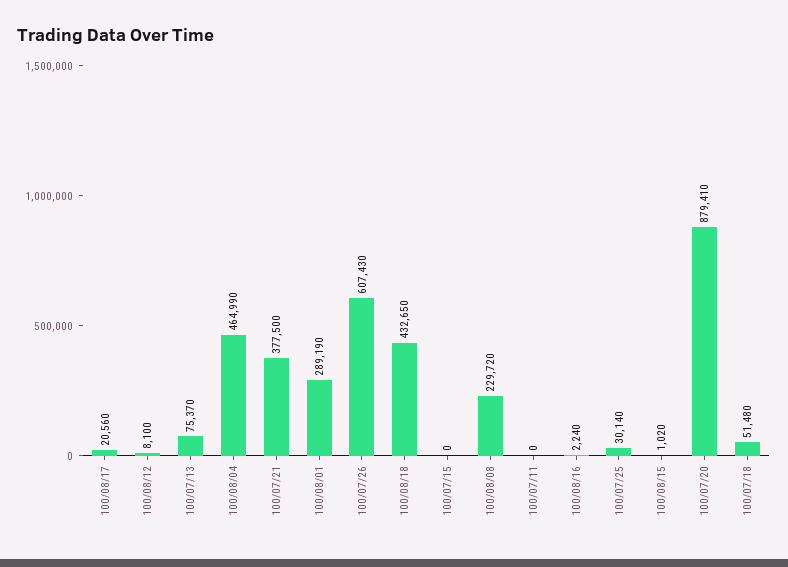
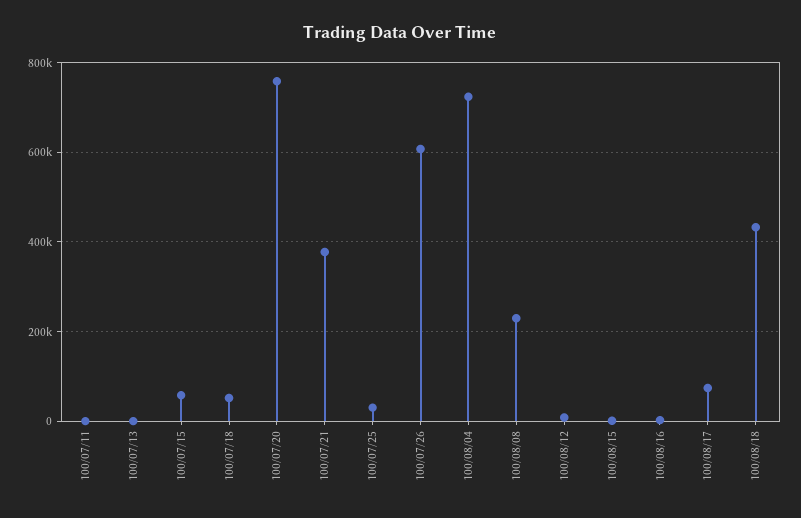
100/08/17: 20560 -> 80000
100/07/13: 75370 -> 0
100/08/04: 464990 -> 720000
100/08/01: 289190 -> none
100/07/15: 0 -> 60000
100/07/20: 879410 -> 760000

